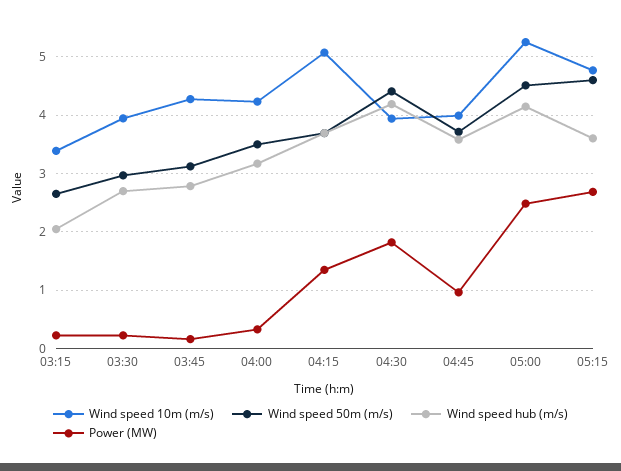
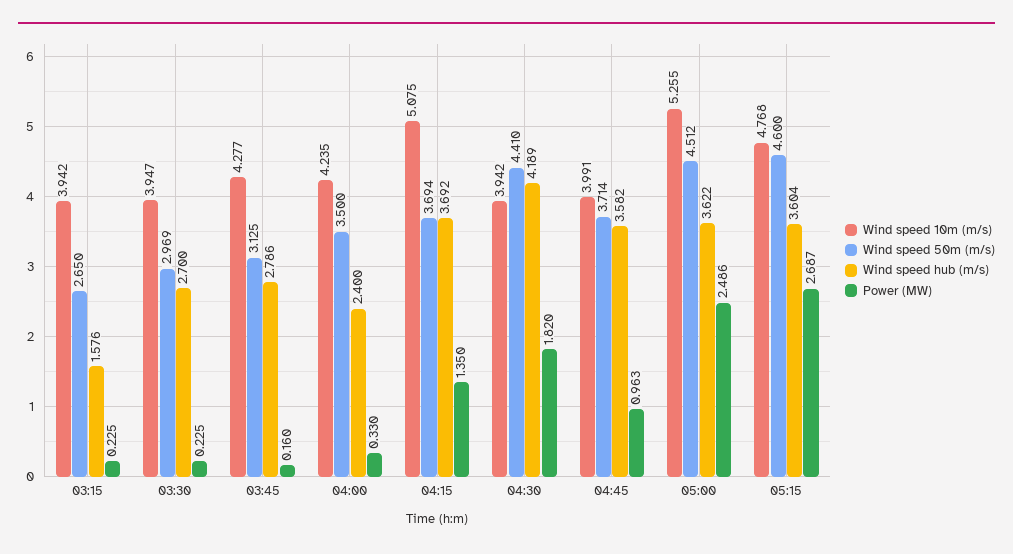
Wind speed 10m (m/s), 03:15: 3.4 -> 3.942
Wind speed hub (m/s), 03:15: 2 -> 1.576
Wind speed hub (m/s), 04:00: 3.2 -> 2.4
Wind speed hub (m/s), 05:00: 4.2 -> 3.622

